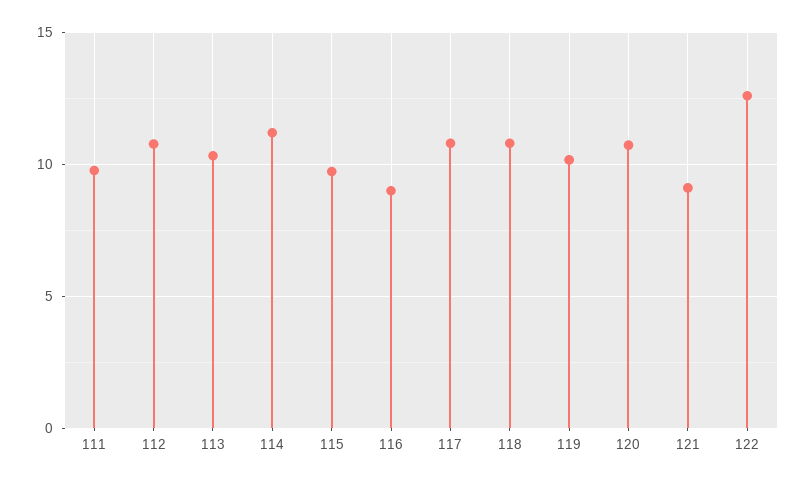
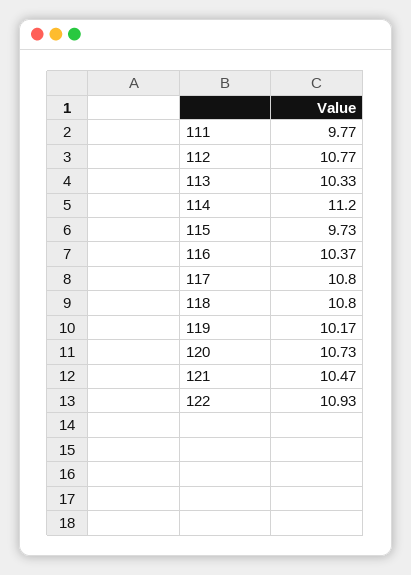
116: 9 -> 10.37
121: 9 -> 10.47
122: 12.5 -> 10.93

